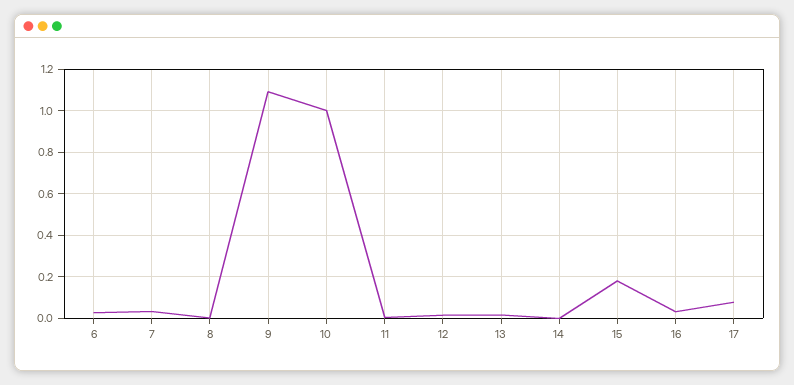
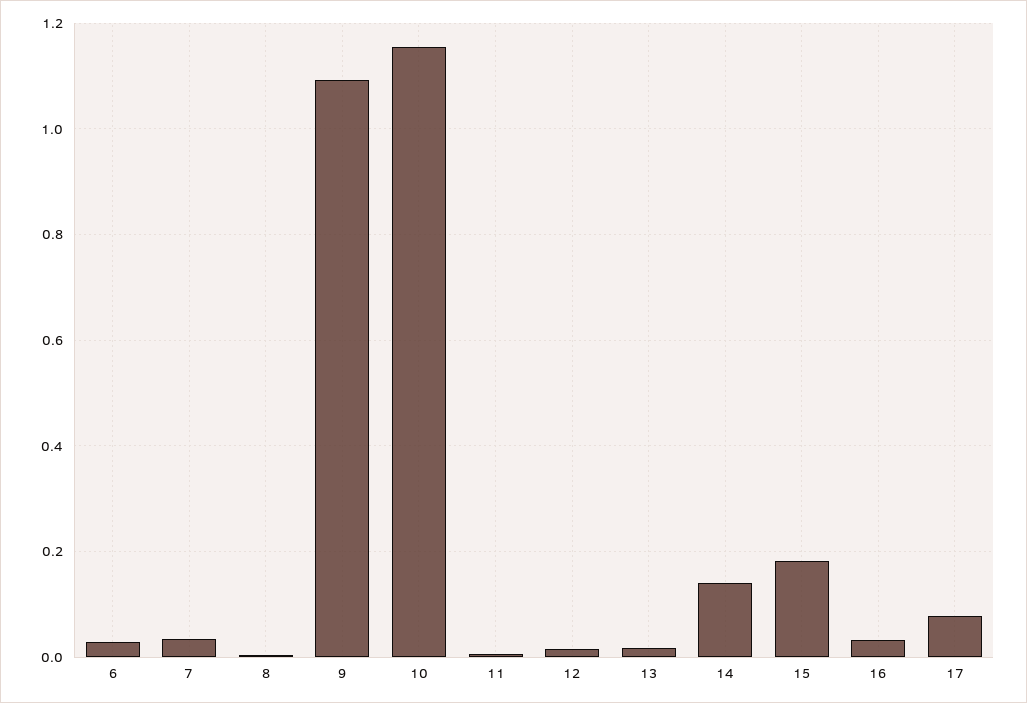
10: 1 -> 1.16
14: 0 -> 0.14

